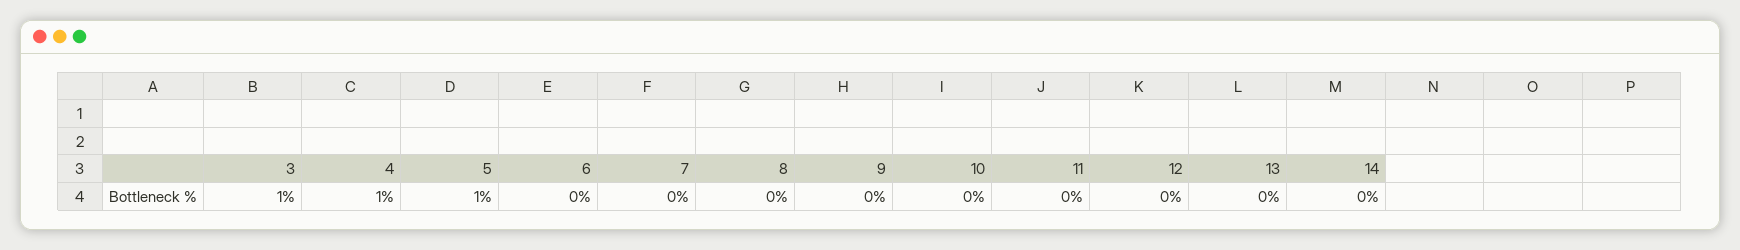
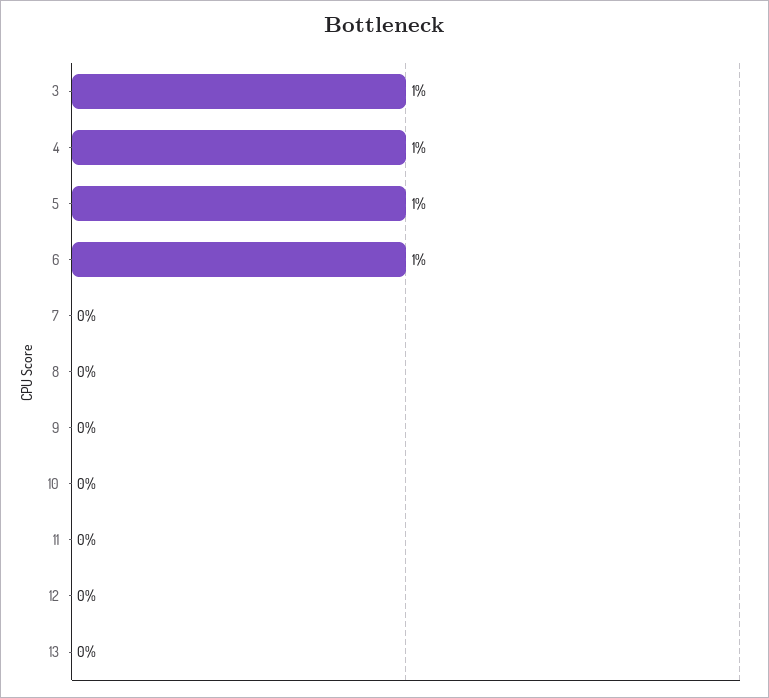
6: 0 -> 1
14: 0 -> none

